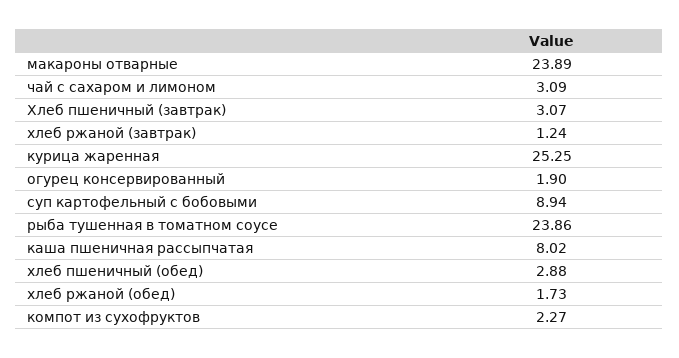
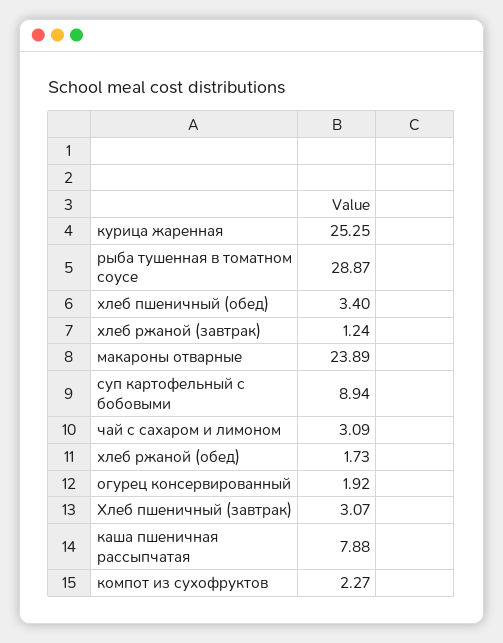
огурец консервированный: 1.9 -> 1.92
рыба тушенная в томатном соусе: 23.86 -> 28.87
каша пшеничная рассыпчатая: 8.02 -> 7.88
хлеб пшеничный (обед): 2.88 -> 3.4

